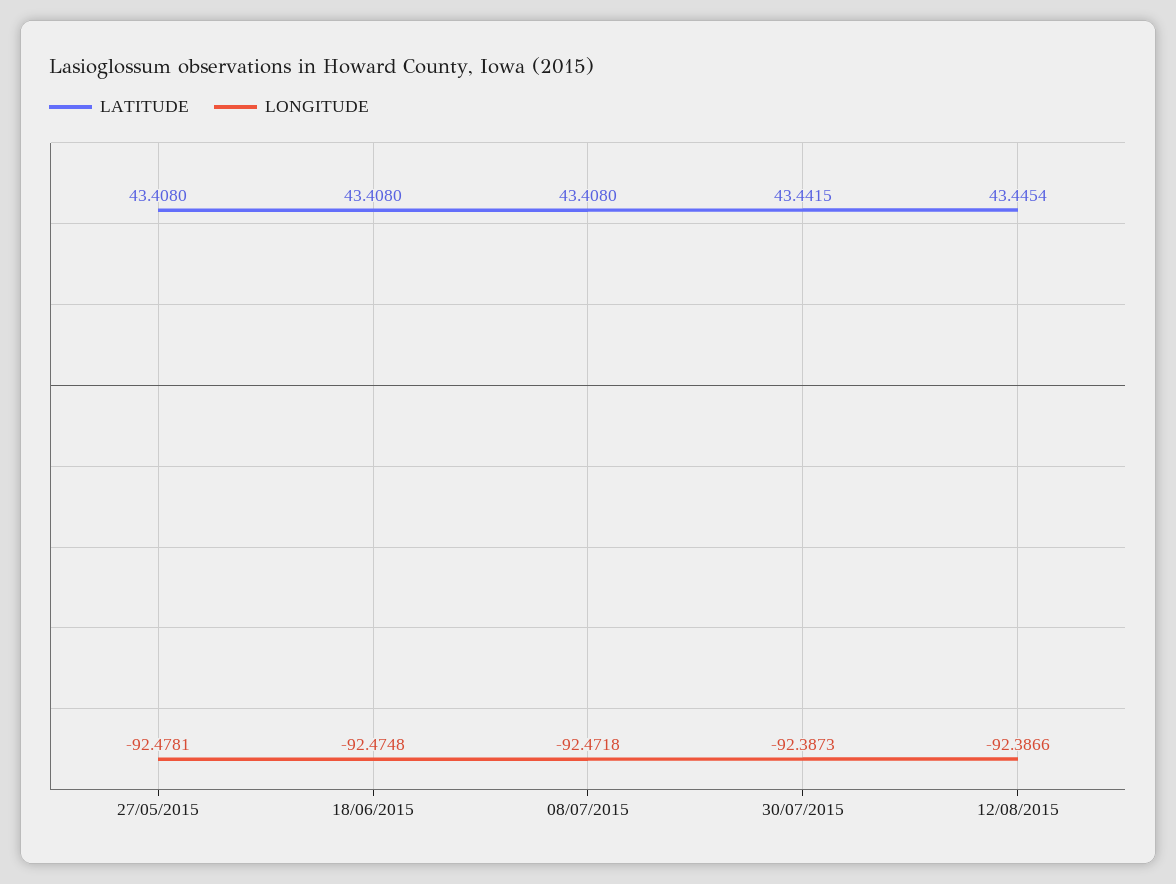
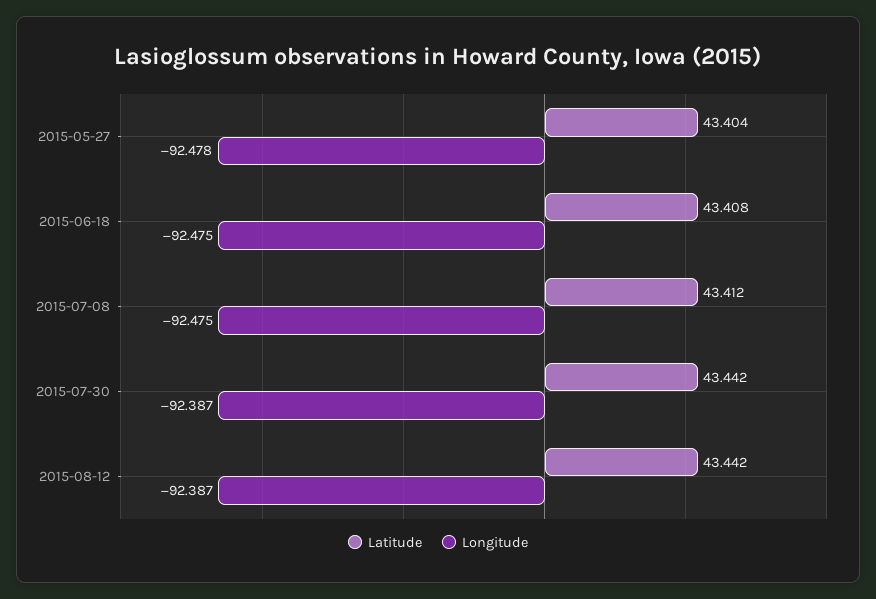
LATITUDE, 27/05/2015: 43.408 -> 43.404
LATITUDE, 08/07/2015: 43.408 -> 43.412
LONGITUDE, 08/07/2015: -92.4718 -> -92.475
LATITUDE, 12/08/2015: 43.4454 -> 43.442

